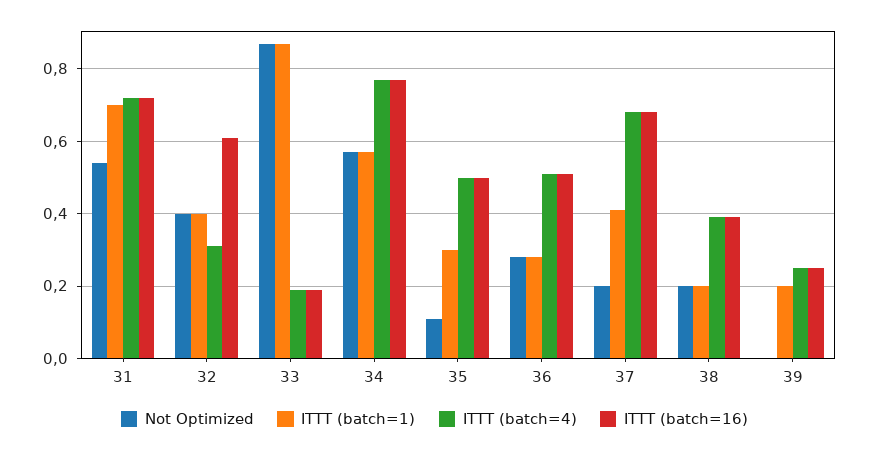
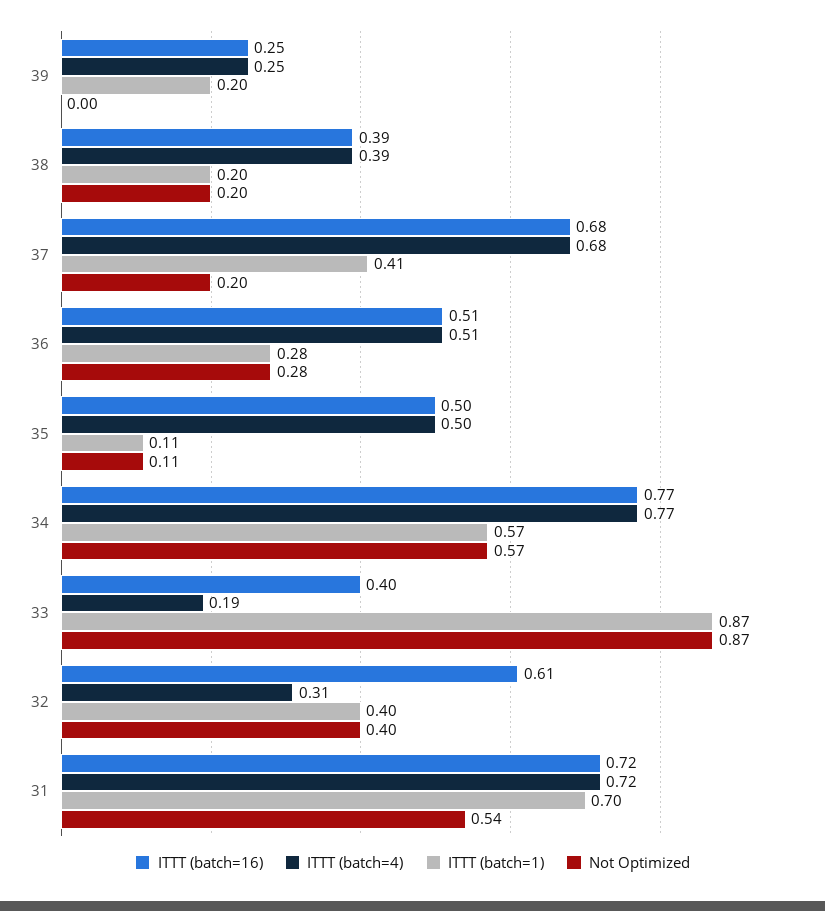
ITTT (batch=16), 33: 0.2 -> 0.4
ITTT (batch=1), 35: 0.3 -> 0.11

